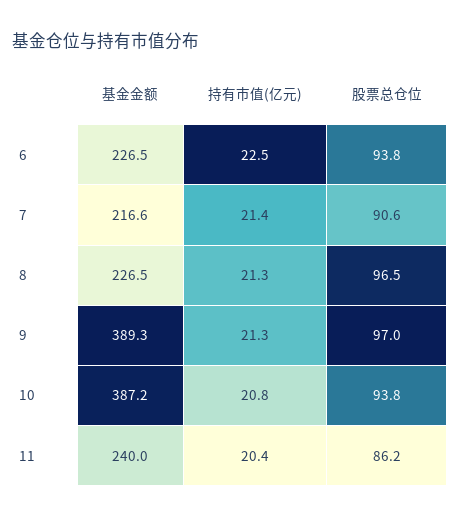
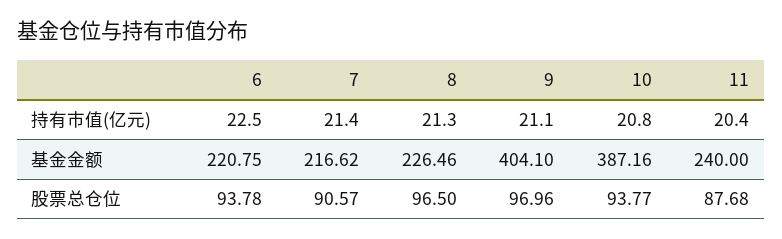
基金金额, 6: 226.5 -> 220.75
基金金额, 9: 389.3 -> 404.1
持有市值(亿元), 9: 21.3 -> 21.1
股票总仓位, 11: 86.2 -> 87.68

